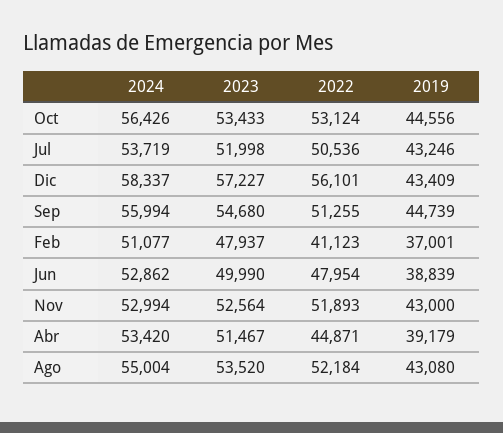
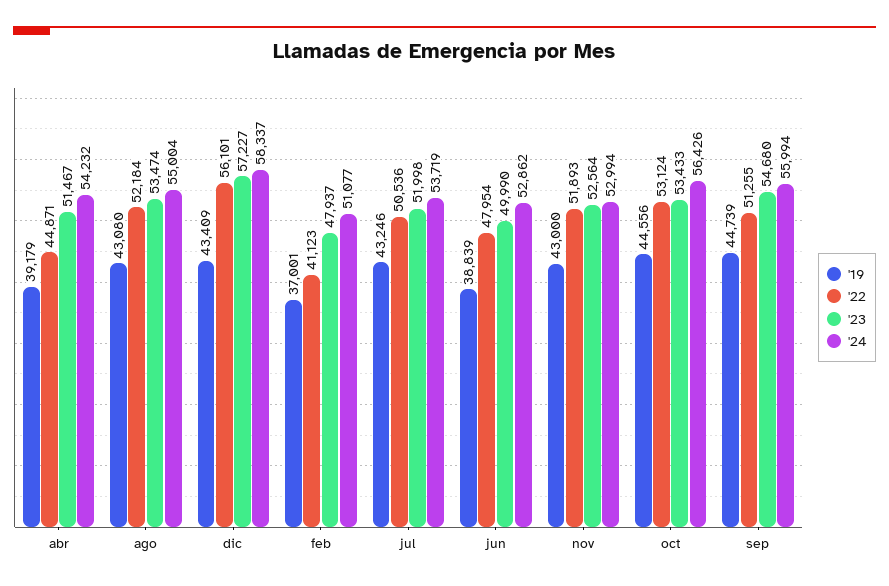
2024, Abr: 53420 -> 54232
2023, Ago: 53520 -> 53474

